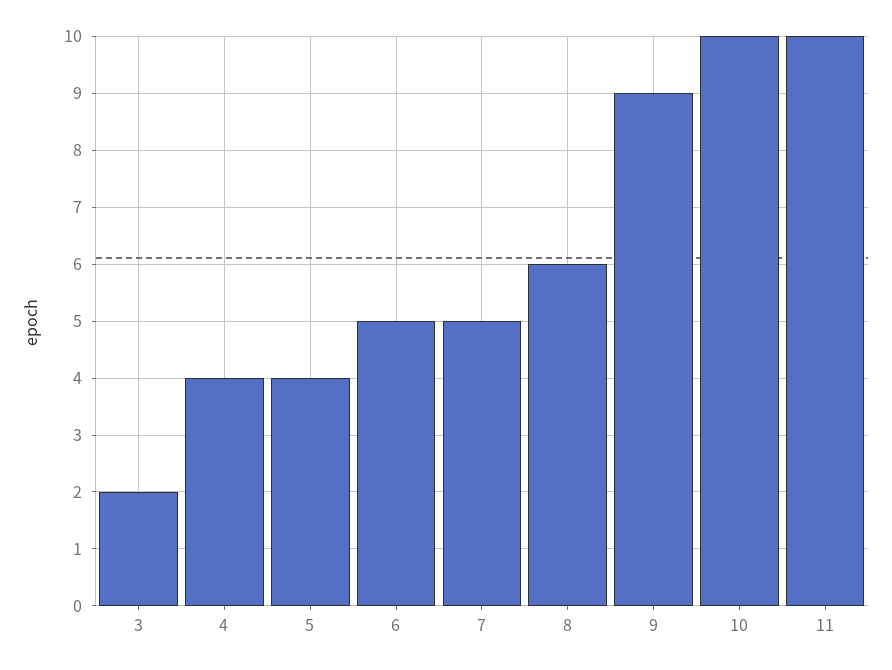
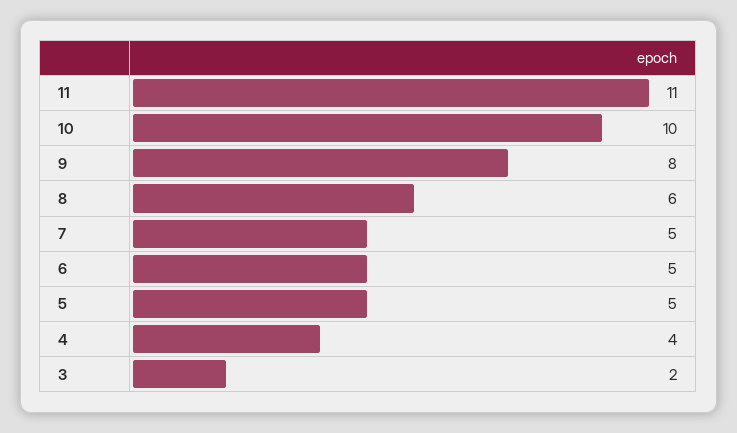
5: 4 -> 5
9: 9 -> 8
11: 10 -> 11

